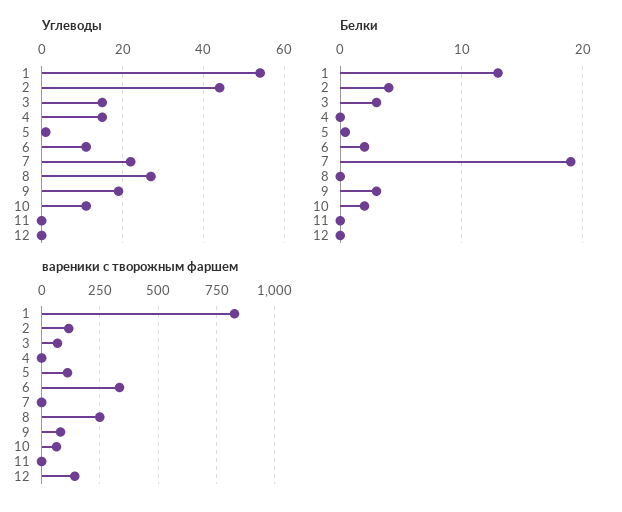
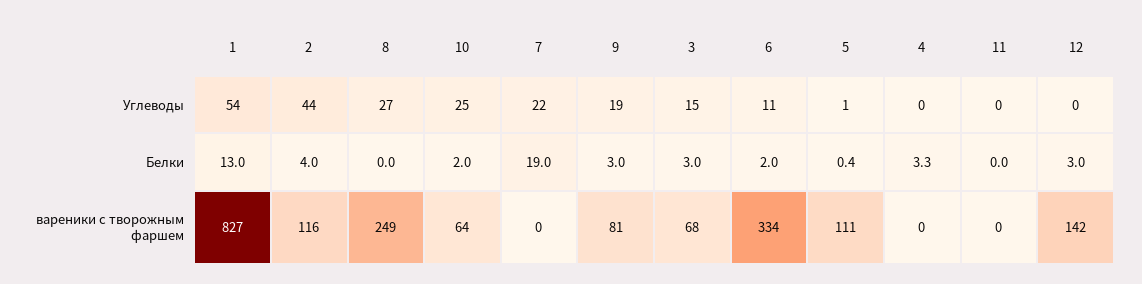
Углеводы, 4: 15 -> 0
Углеводы, 10: 10 -> 25
Белки, 4: 0 -> 3.3
Белки, 12: 0 -> 3

